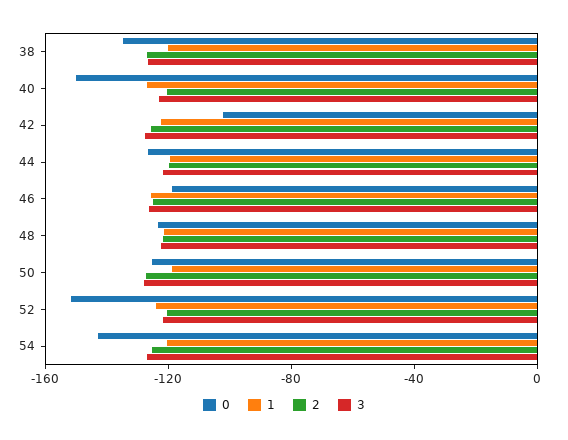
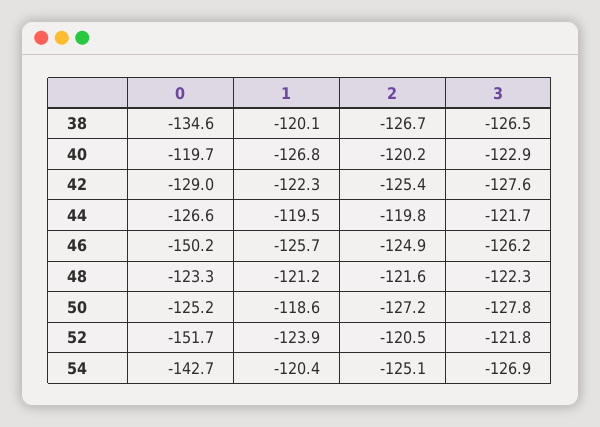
0, 40: -150 -> -119.7
0, 42: -100 -> -129
0, 46: -120 -> -150.2

